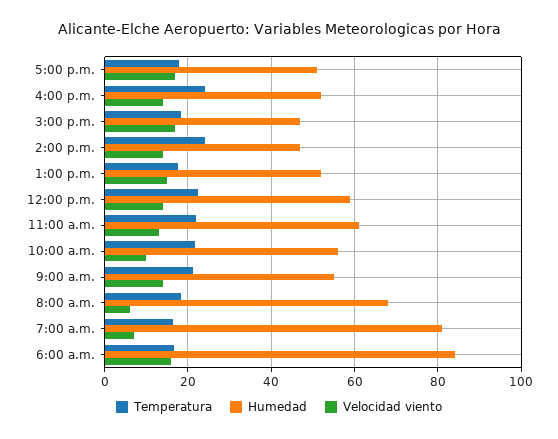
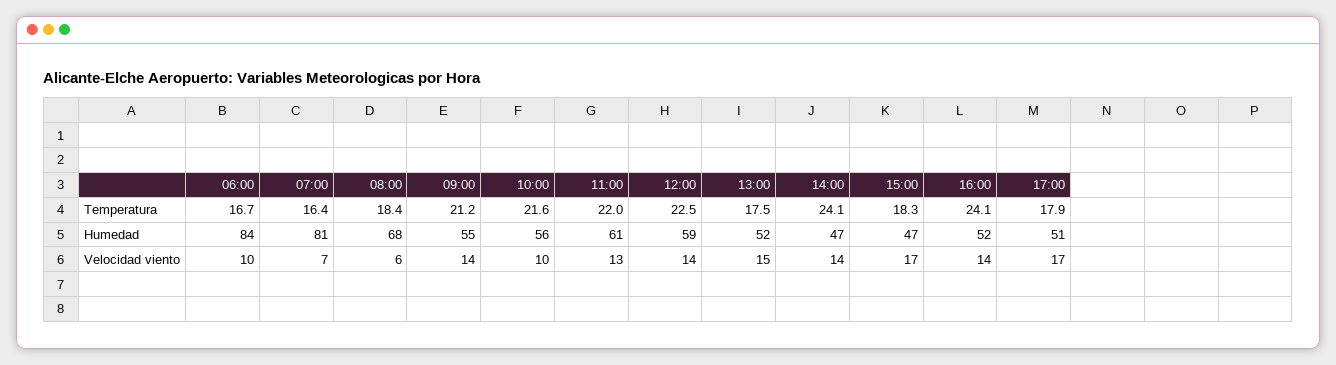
Velocidad viento, 6:00 a.m.: 16 -> 10

